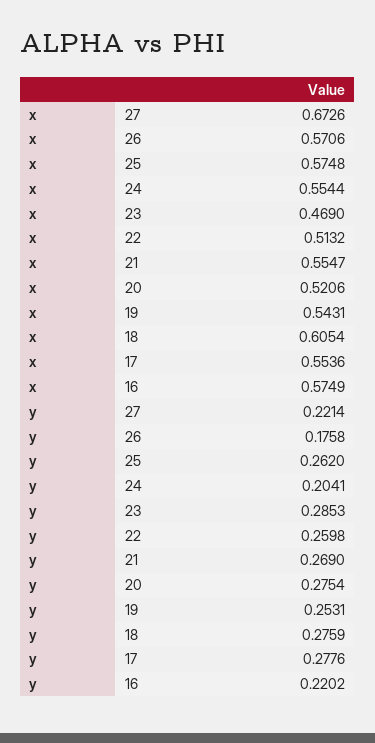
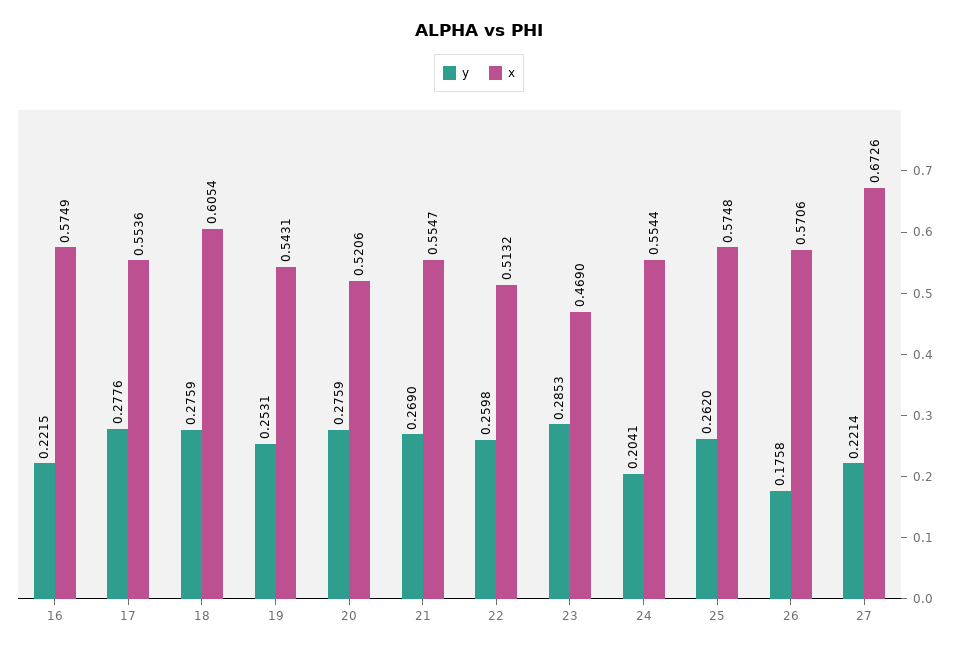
y, 20: 0.2754 -> 0.2759
y, 16: 0.2202 -> 0.2215

